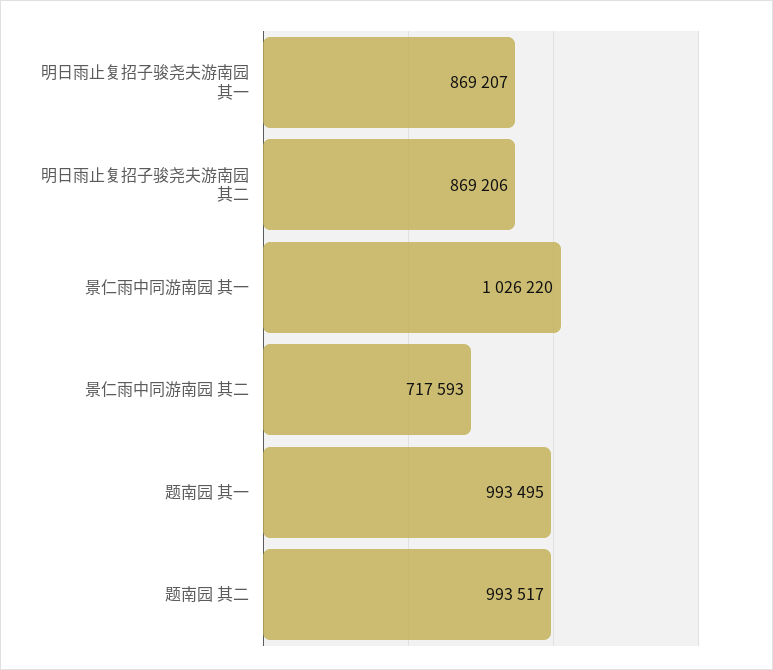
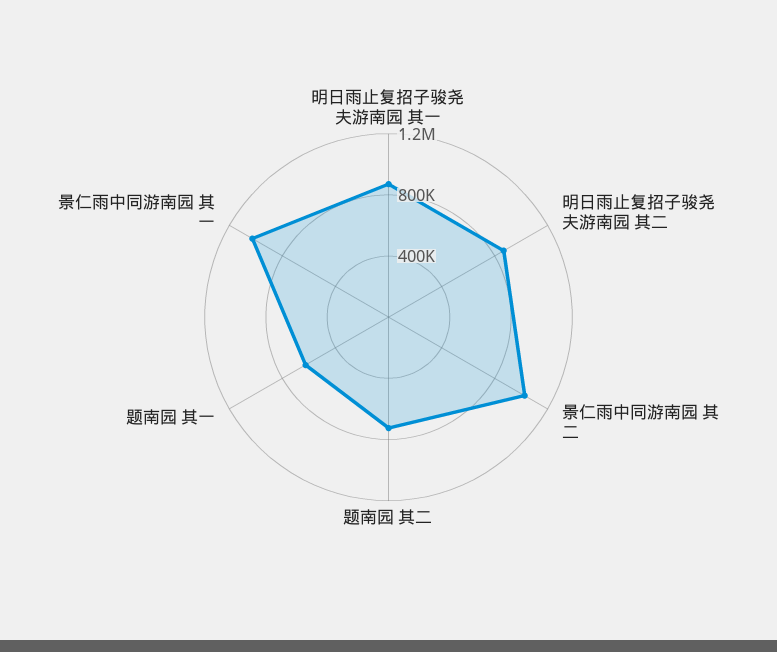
景仁雨中同游南园 其二: 717593 -> 1000000
题南园 其一: 993495 -> 600000
题南园 其二: 993517 -> 700000

